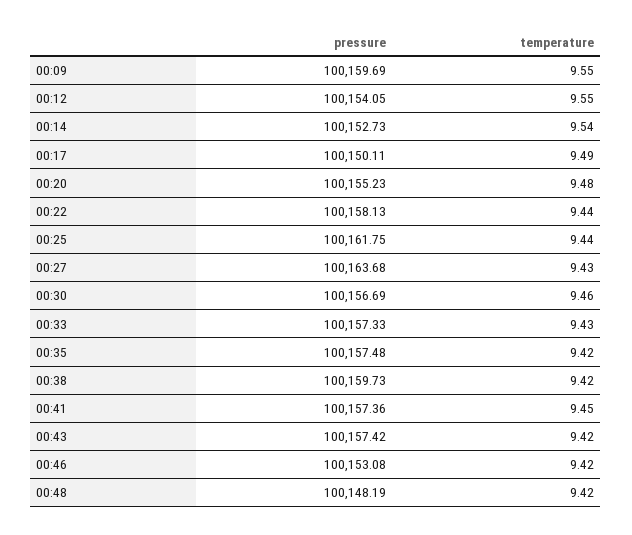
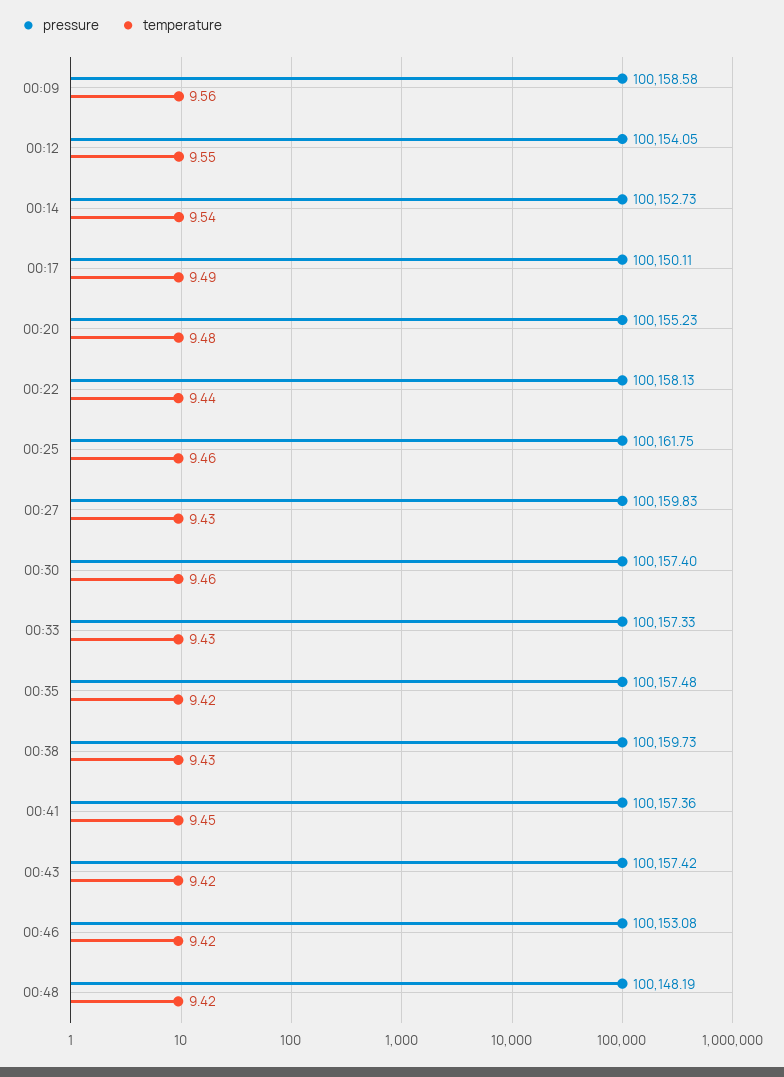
pressure, 00:09: 100159.69 -> 100158.58
temperature, 00:09: 9.55 -> 9.56
temperature, 00:25: 9.44 -> 9.46
pressure, 00:27: 100163.68 -> 100159.83
pressure, 00:30: 100156.69 -> 100157.4
temperature, 00:38: 9.42 -> 9.43

